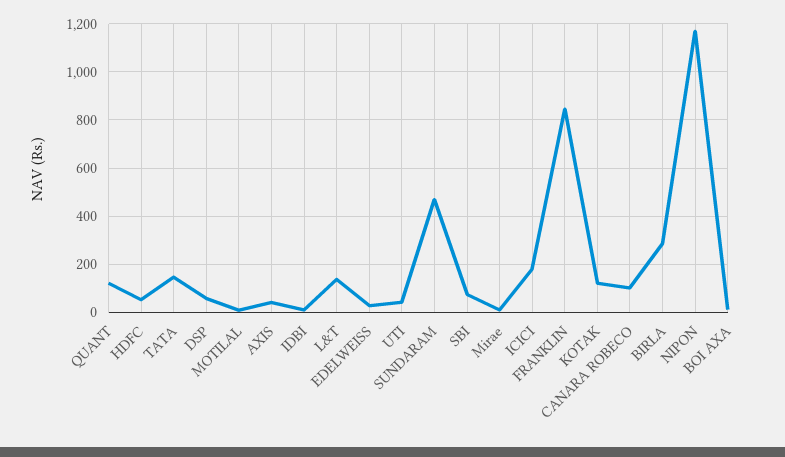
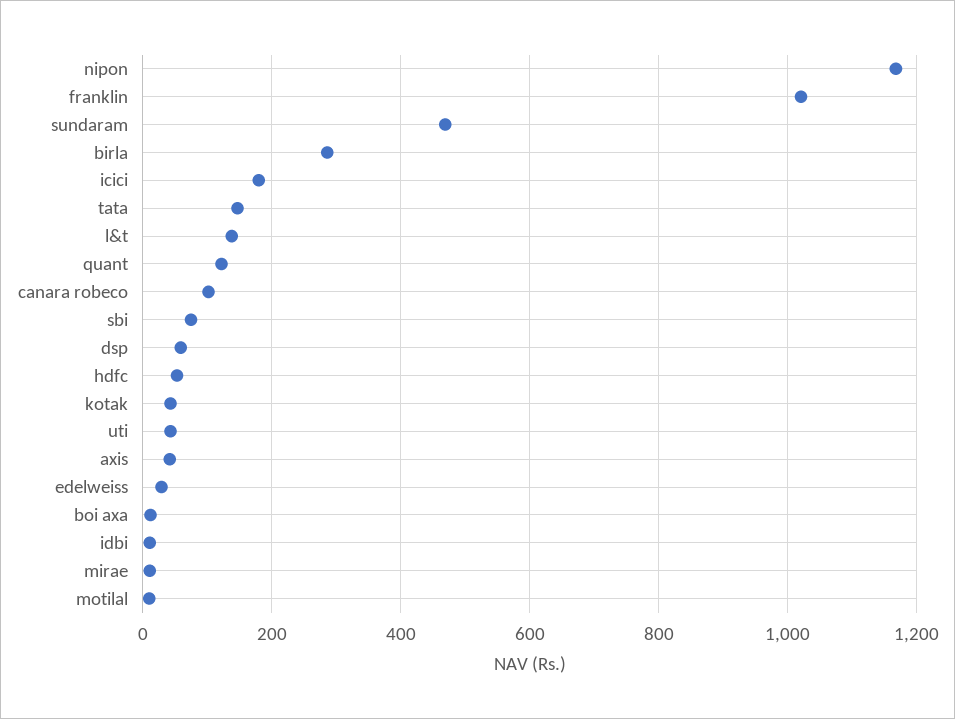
FRANKLIN: 850 -> 1020
KOTAK: 125 -> 40

